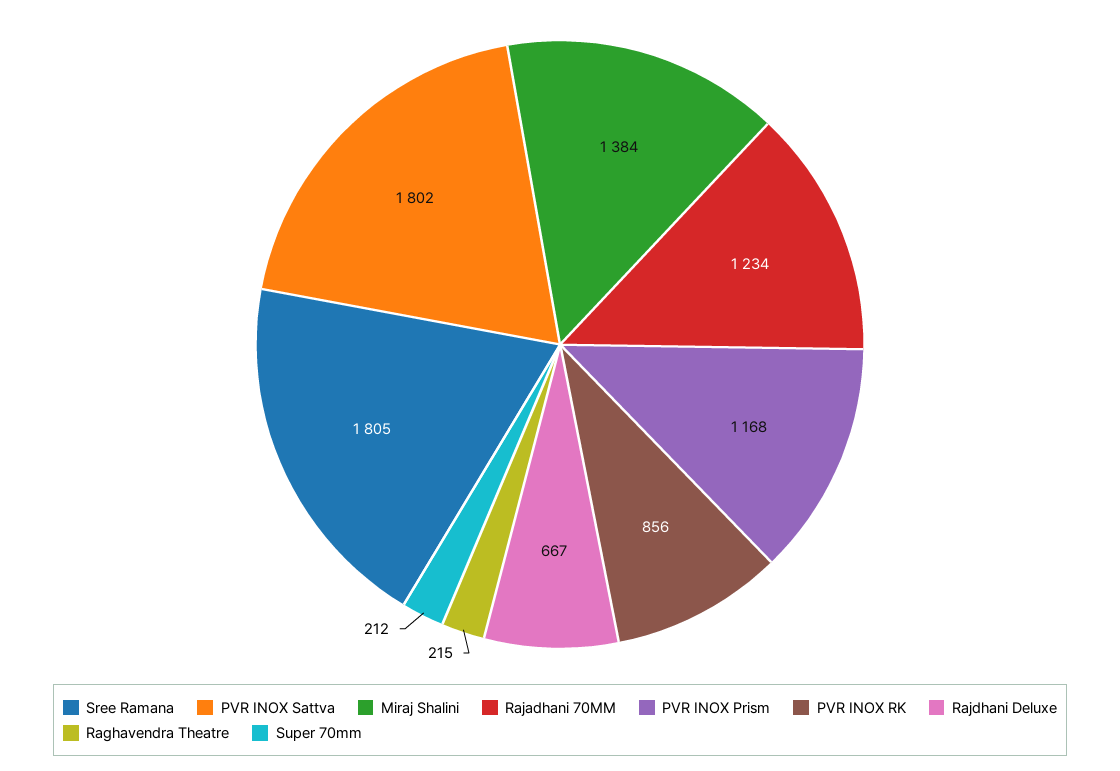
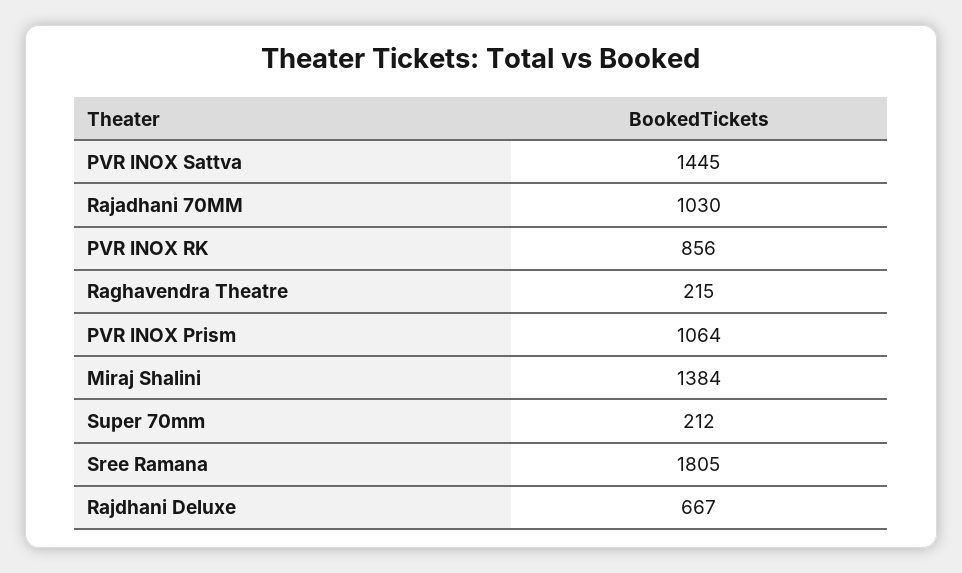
PVR INOX Sattva: 1802 -> 1445
Rajadhani 70MM: 1234 -> 1030
PVR INOX Prism: 1168 -> 1064

